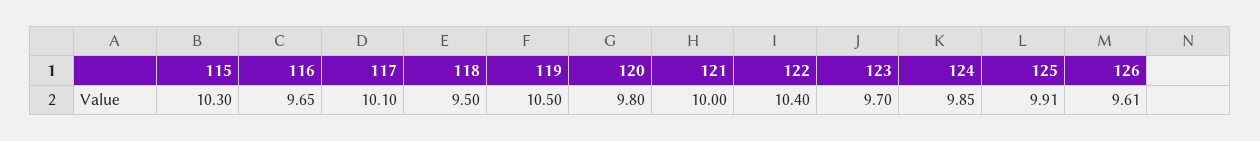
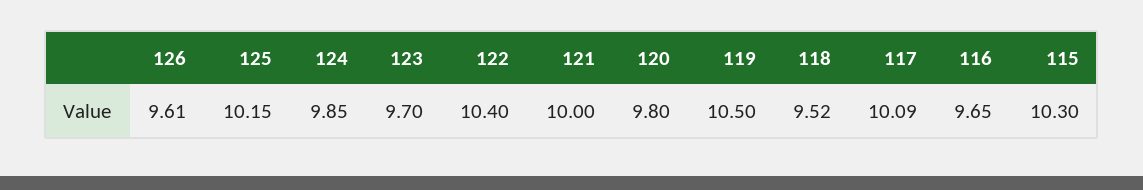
117: 10.1 -> 10.09
118: 9.5 -> 9.52
125: 9.91 -> 10.15

